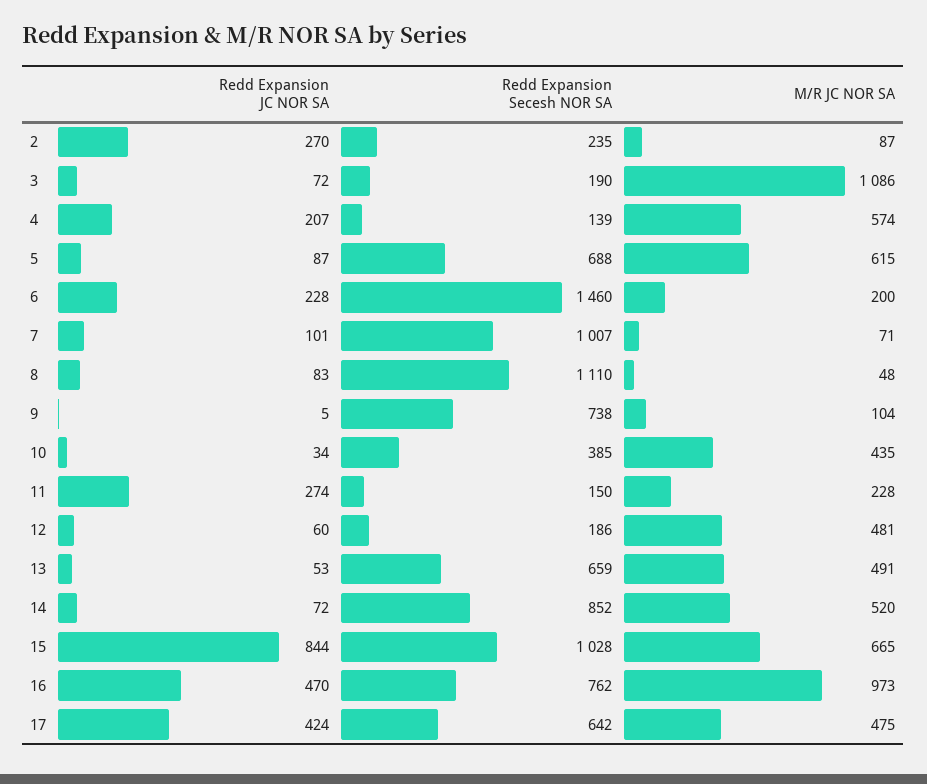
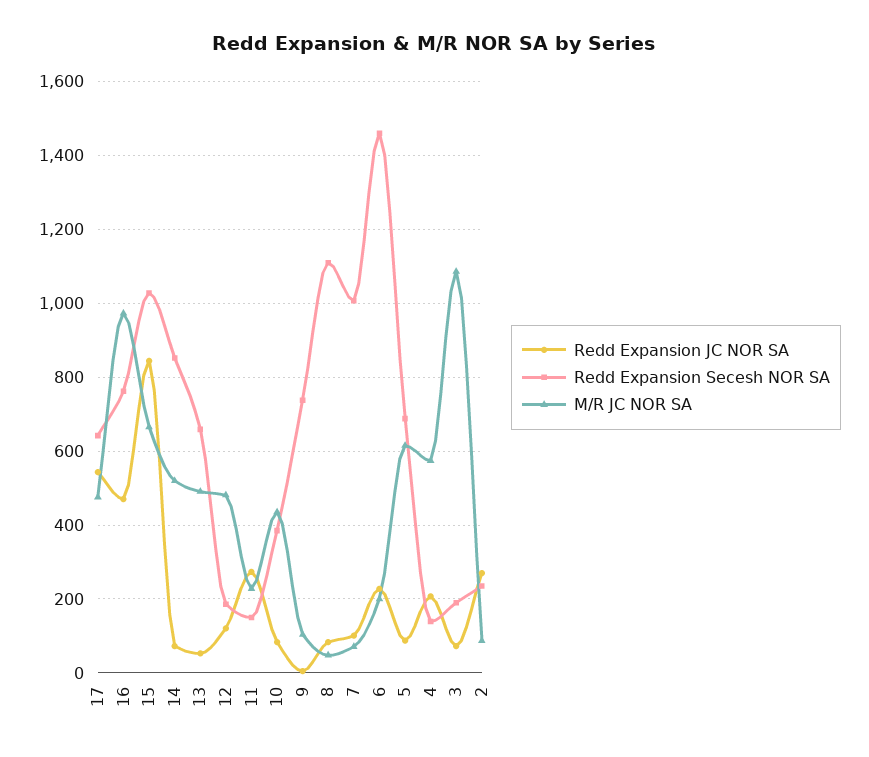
Redd Expansion JC NOR SA, 10: 34 -> 80
Redd Expansion JC NOR SA, 12: 60 -> 120
Redd Expansion JC NOR SA, 17: 424 -> 540

